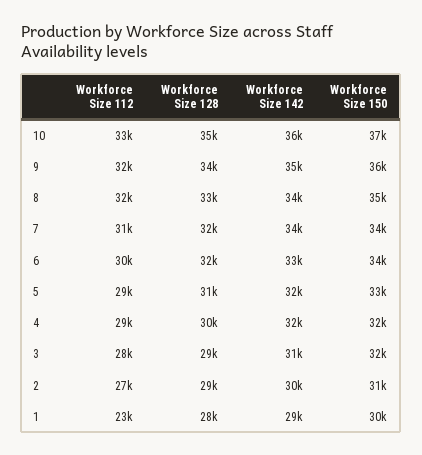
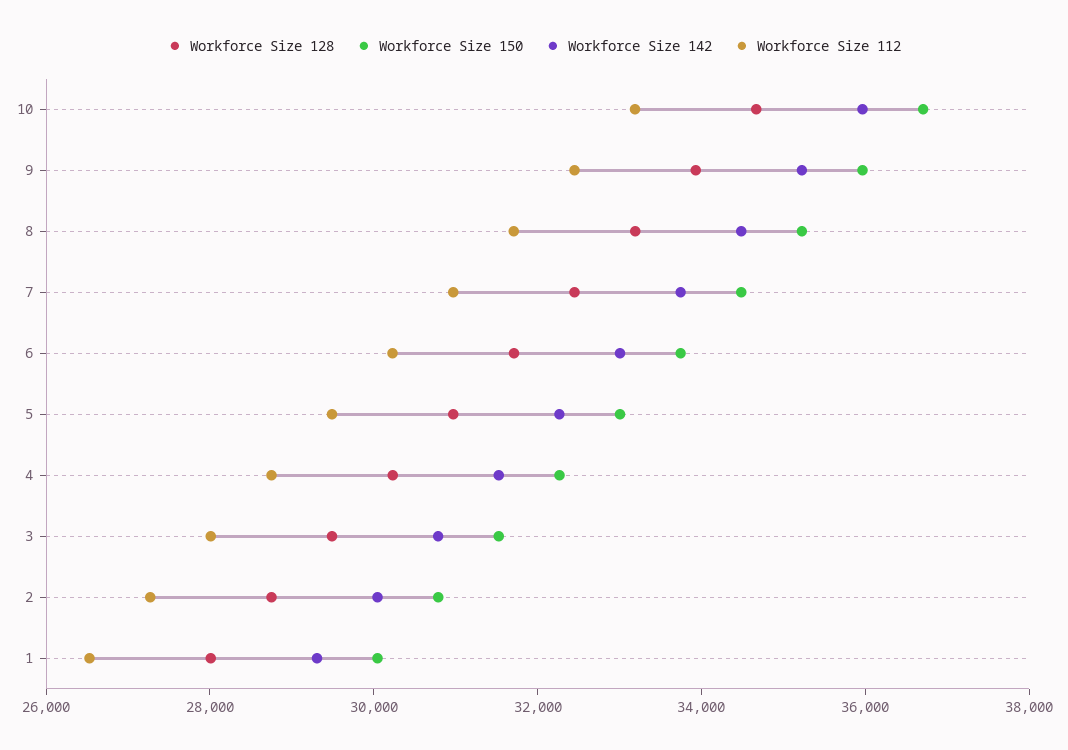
Workforce Size 112, 1: 23000 -> 26500

